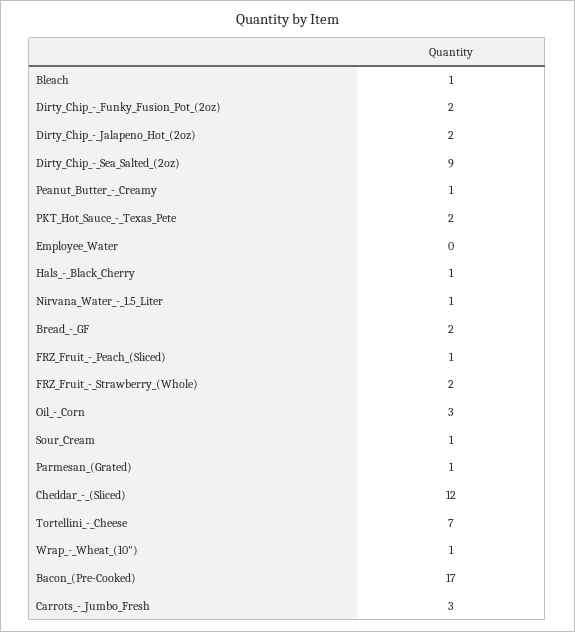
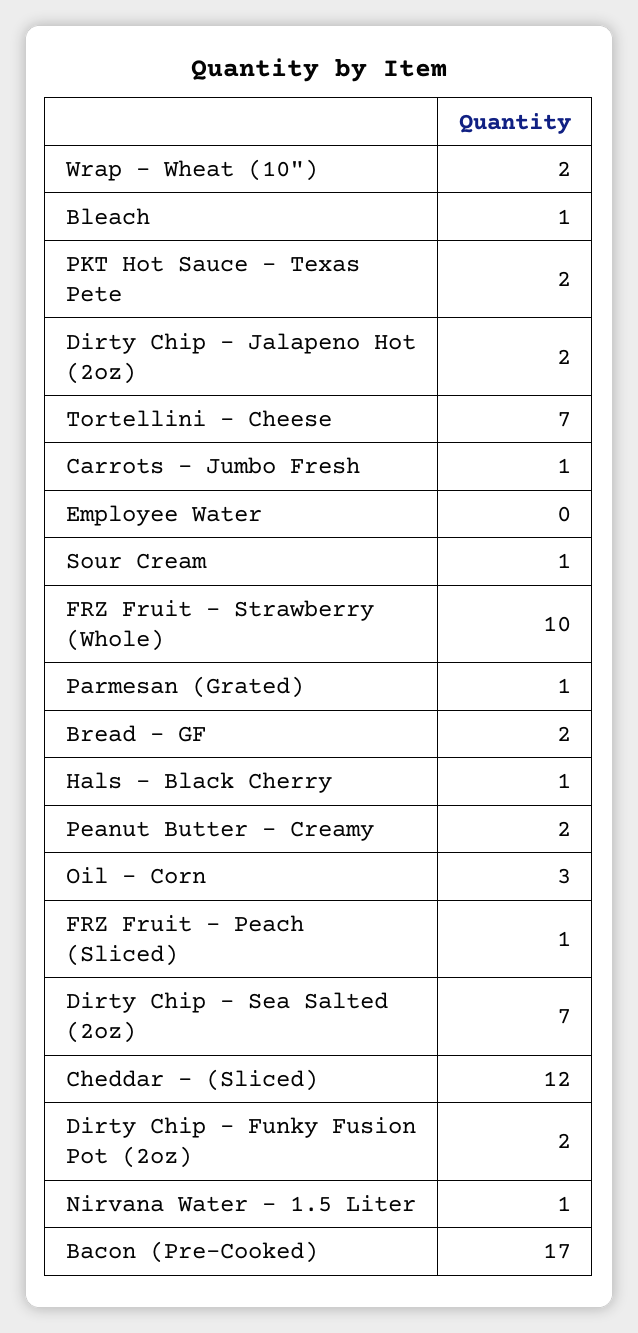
Dirty_Chip_-_Sea_Salted_(2oz): 9 -> 7
Peanut_Butter_-_Creamy: 1 -> 2
FRZ_Fruit_-_Strawberry_(Whole): 2 -> 10
Wrap_-_Wheat_(10"): 1 -> 2
Carrots_-_Jumbo_Fresh: 3 -> 1

